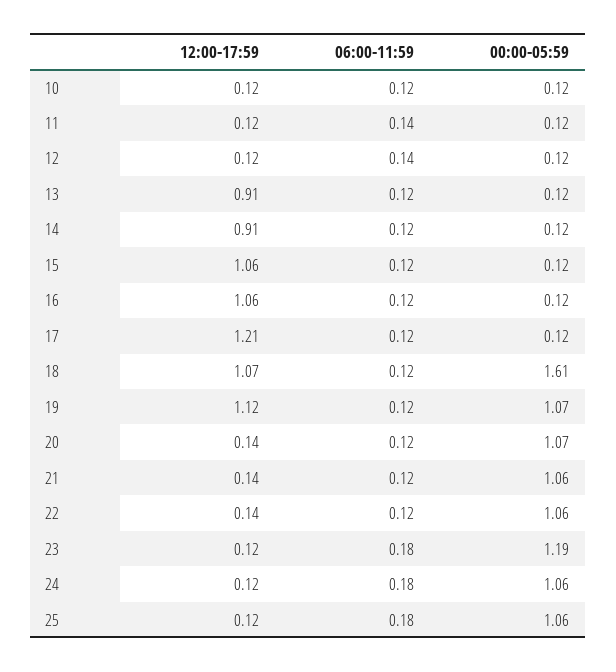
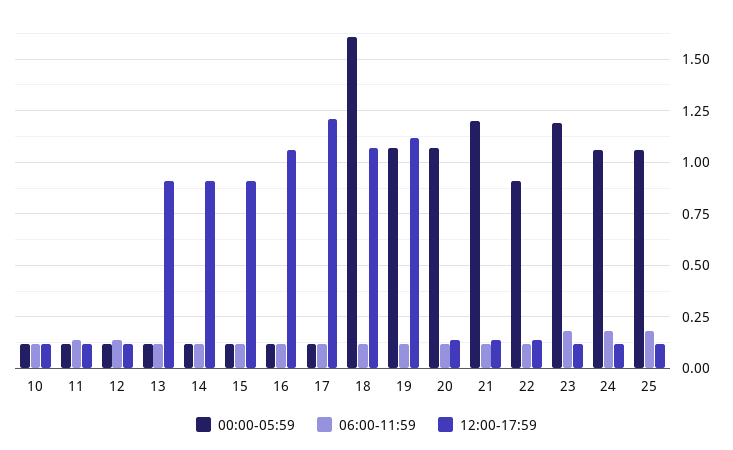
12:00-17:59, 15: 1.06 -> 0.9
00:00-05:59, 21: 1.06 -> 1.2
00:00-05:59, 22: 1.06 -> 0.9

